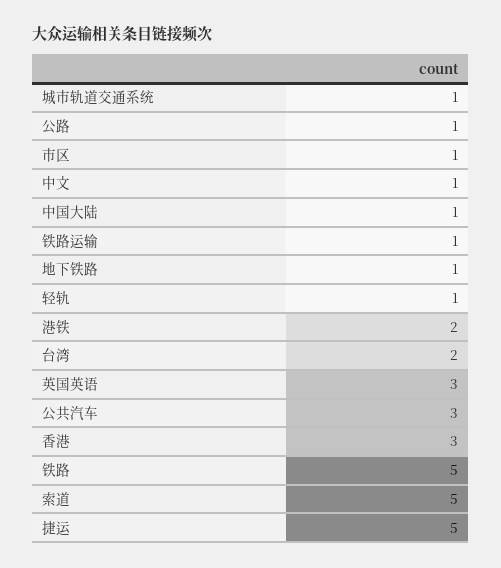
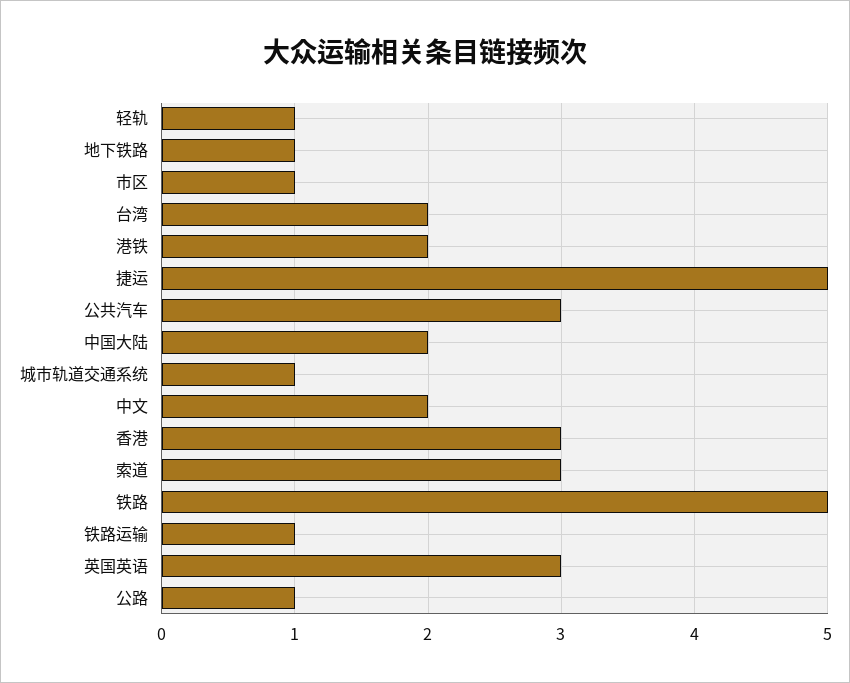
中文: 1 -> 2
中国大陆: 1 -> 2
索道: 5 -> 3

